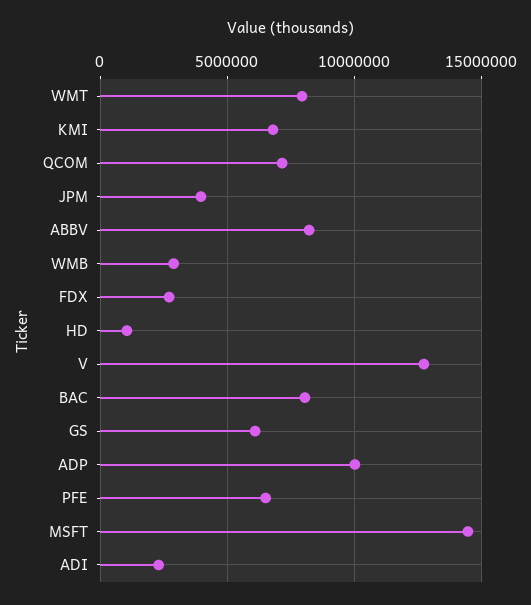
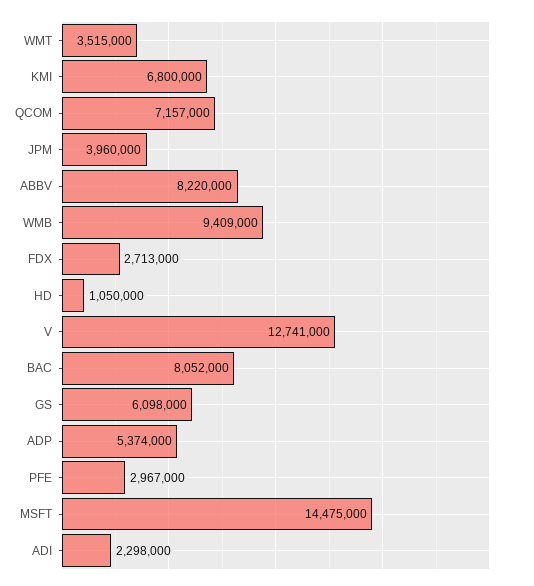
WMT: 8000000 -> 3515000
WMB: 3000000 -> 9409000
ADP: 10000000 -> 5374000
PFE: 6500000 -> 2967000

